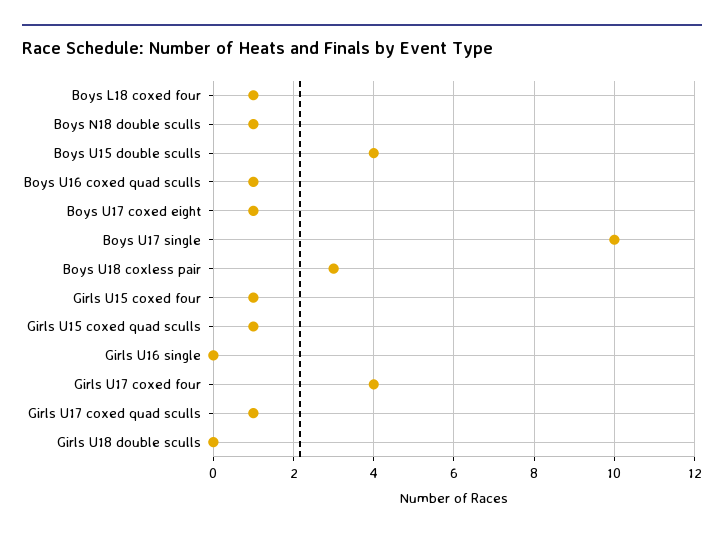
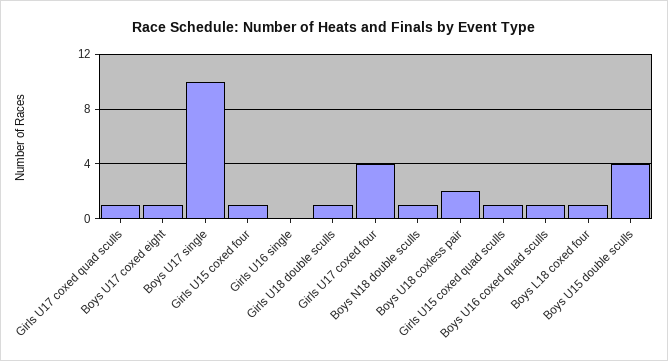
Boys U18 coxless pair: 3 -> 2
Girls U18 double sculls: 0 -> 1

